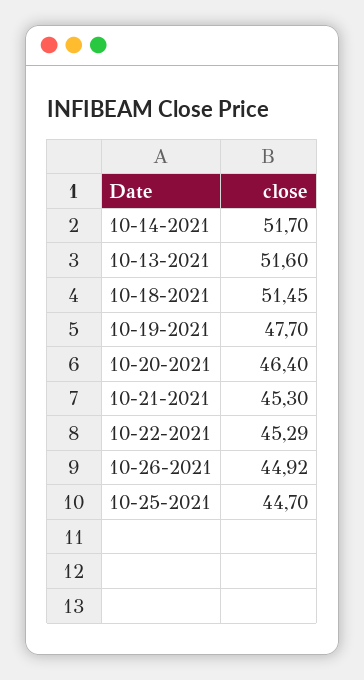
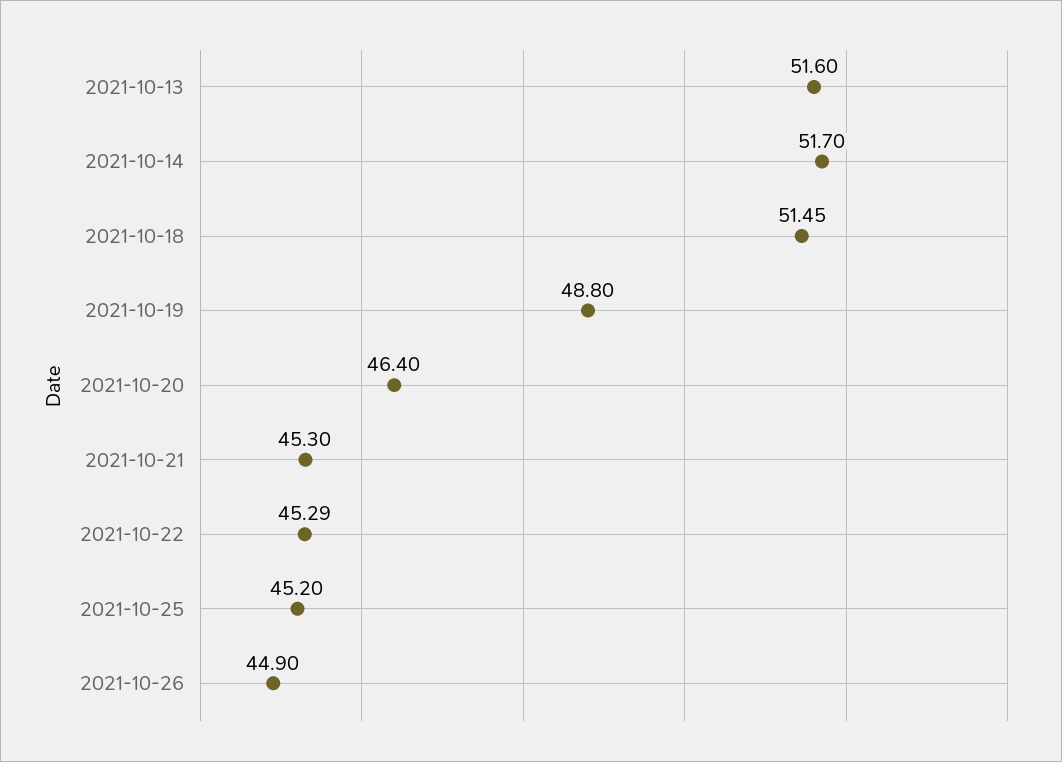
10-19-2021: 47.7 -> 48.8
10-26-2021: 44.92 -> 44.9
10-25-2021: 44.7 -> 45.2

